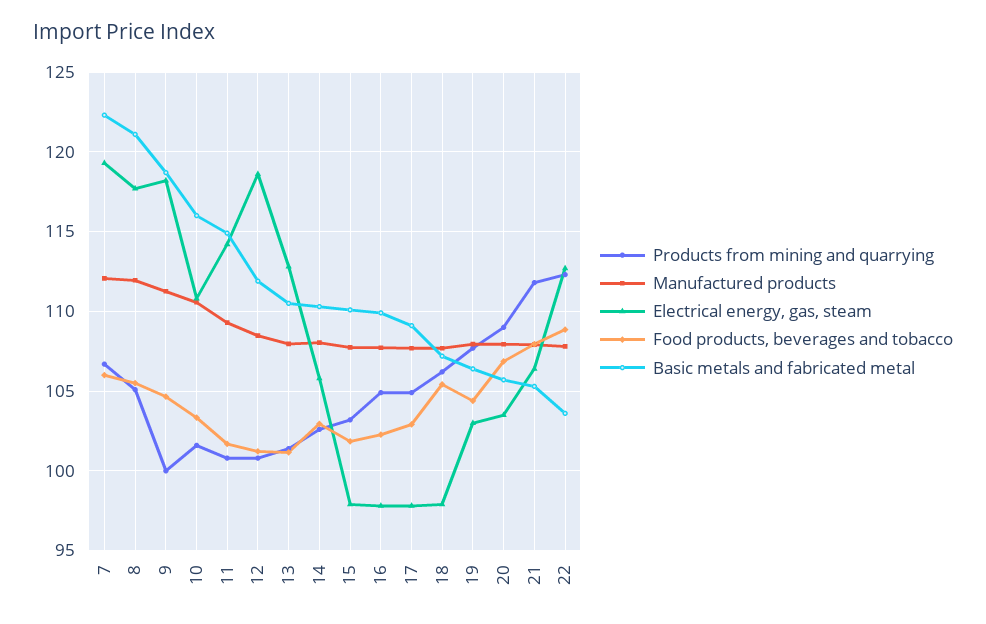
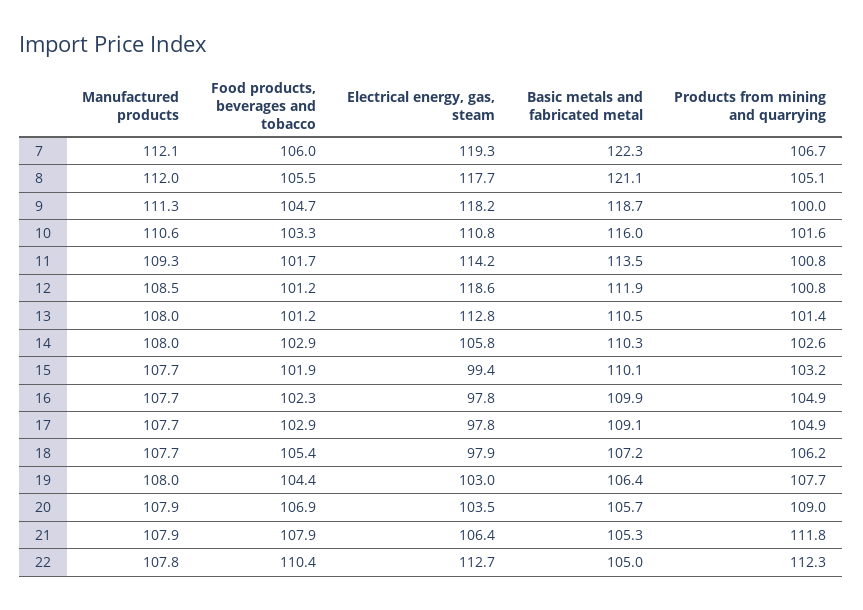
Basic metals and fabricated metal, 11: 115 -> 113.5
Electrical energy, gas, steam, 15: 98 -> 99.4
Food products, beverages and tobacco, 22: 109 -> 110.4
Basic metals and fabricated metal, 22: 103.5 -> 105

